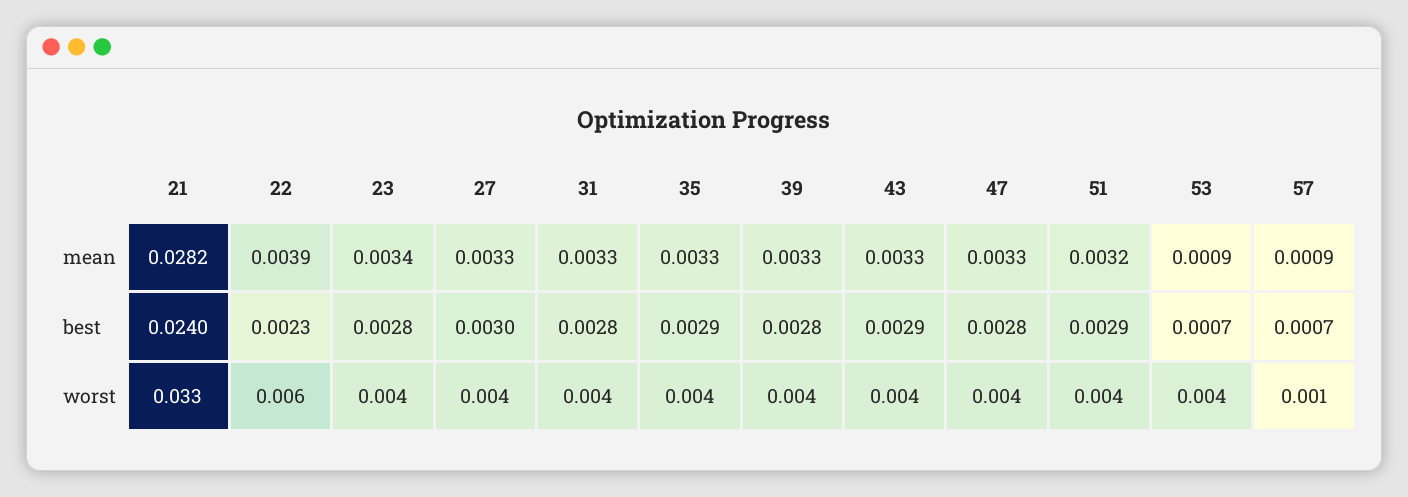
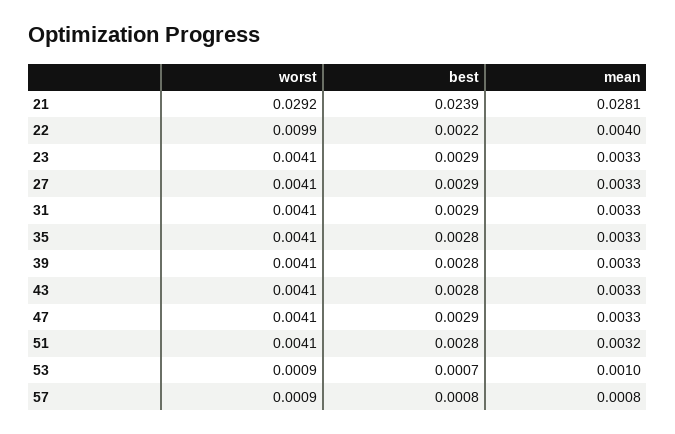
21, mean: 0.0282 -> 0.0281
22, mean: 0.0039 -> 0.004
23, mean: 0.0034 -> 0.0033
53, mean: 0.0009 -> 0.001
57, mean: 0.0009 -> 0.0008
21, best: 0.024 -> 0.0239
22, best: 0.0023 -> 0.0022
23, best: 0.0028 -> 0.0029
27, best: 0.003 -> 0.0029
31, best: 0.0028 -> 0.0029
35, best: 0.0029 -> 0.0028
43, best: 0.0029 -> 0.0028
47, best: 0.0028 -> 0.0029
51, best: 0.0029 -> 0.0028
57, best: 0.0007 -> 0.0008
21, worst: 0.033 -> 0.0292
22, worst: 0.006 -> 0.0099
53, worst: 0.004 -> 0.0009

